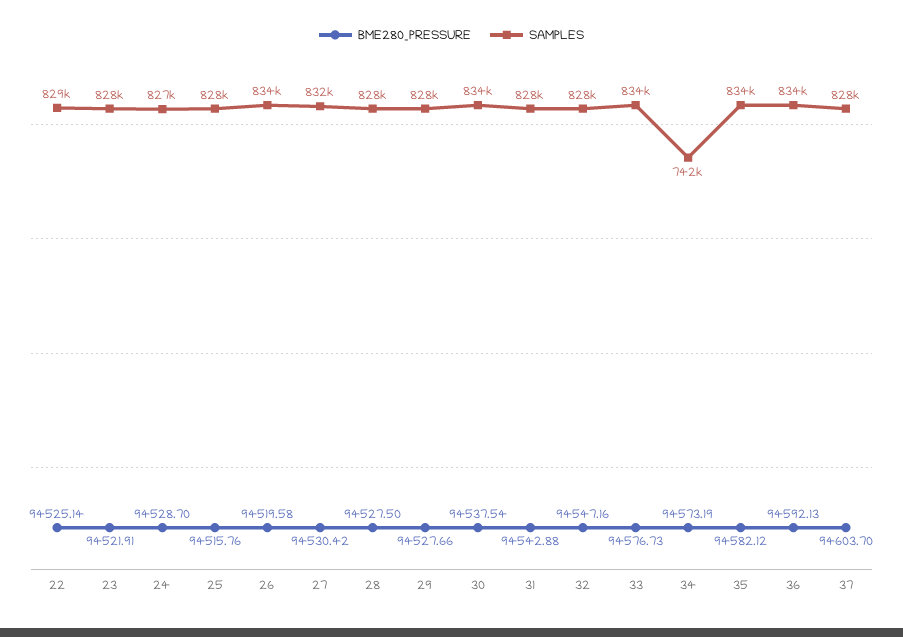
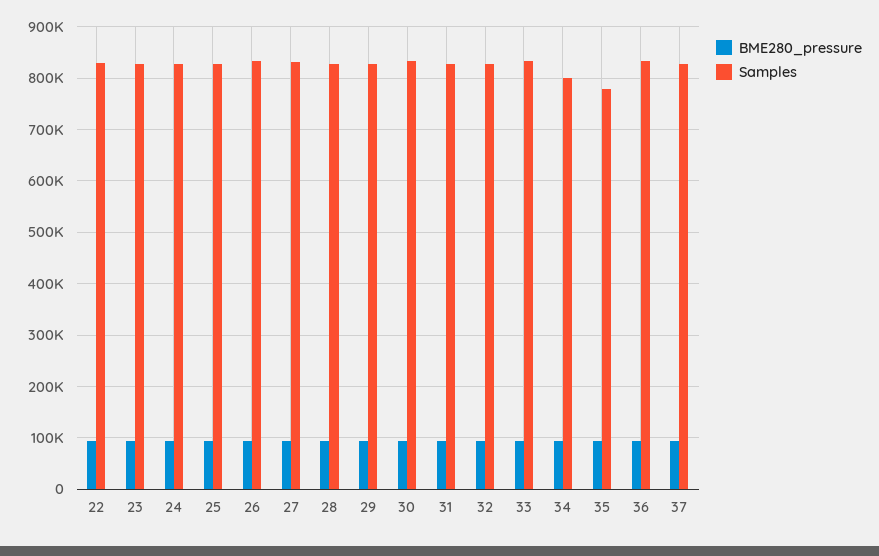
SAMPLES, 34: 742000 -> 800000
SAMPLES, 35: 834000 -> 780000

